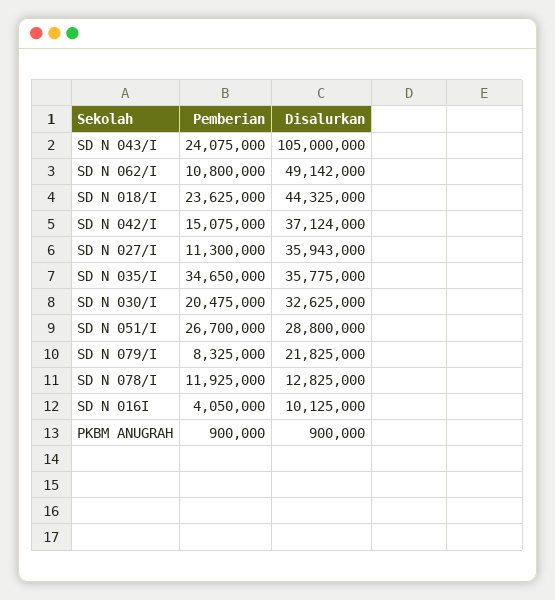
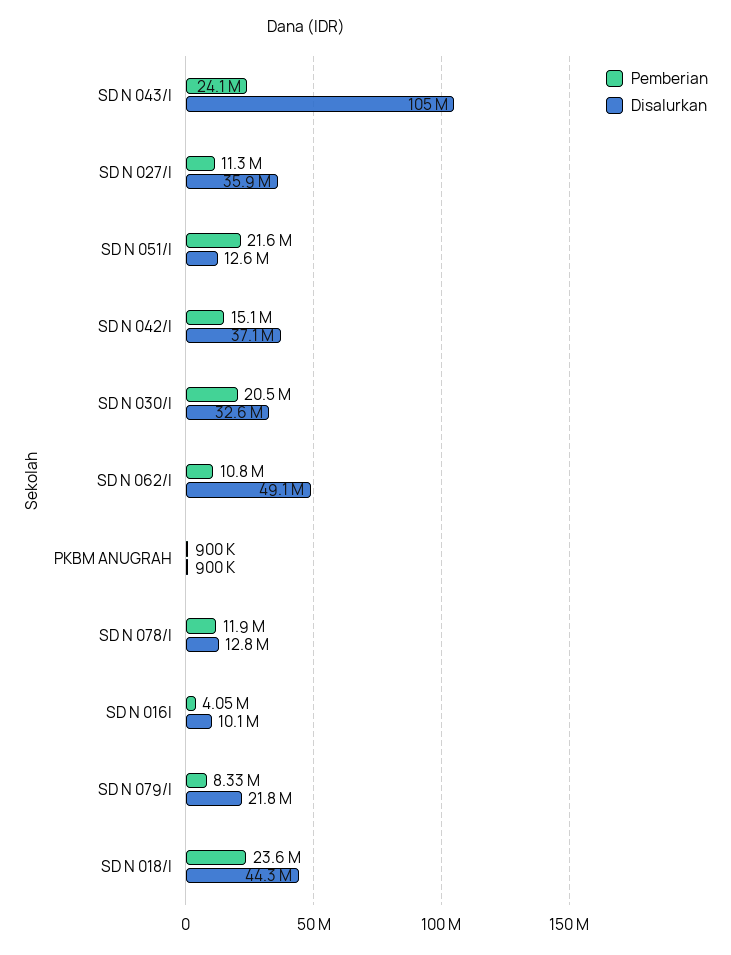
Pemberian, SD N 035/I: 34650000 -> none
Disalurkan, SD N 035/I: 35775000 -> none
Pemberian, SD N 051/I: 26700000 -> 21600000
Disalurkan, SD N 051/I: 28800000 -> 12600000

